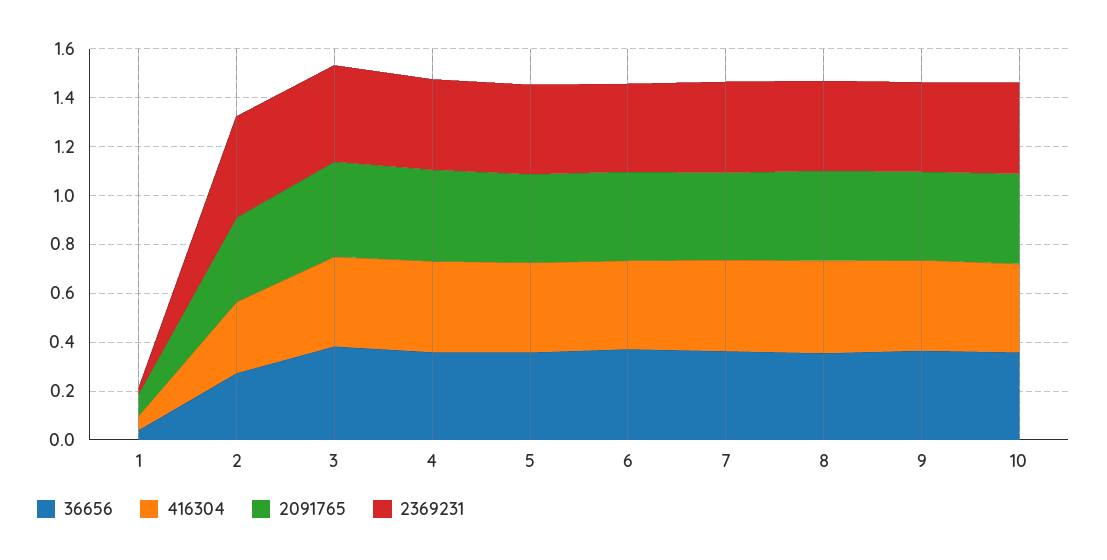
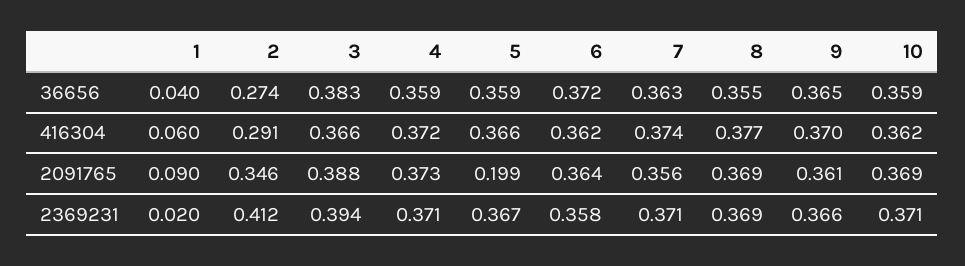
2091765, 5: 0.35 -> 0.199

